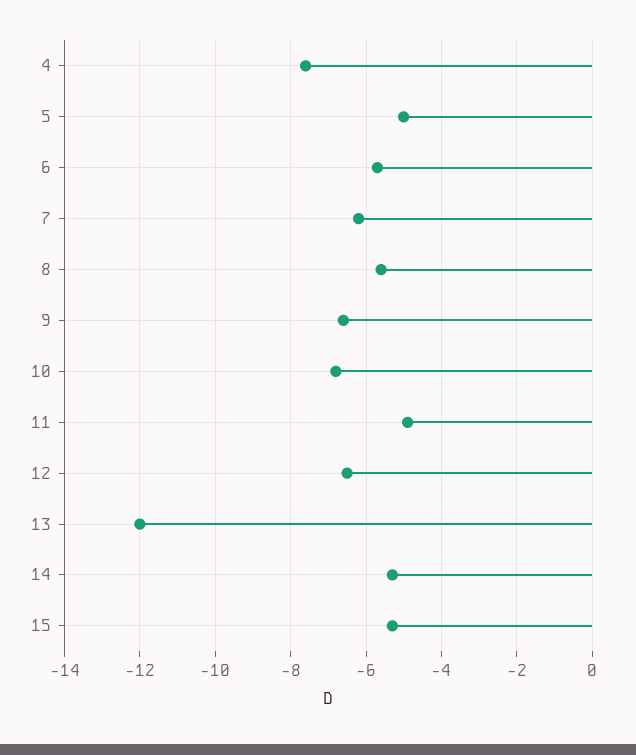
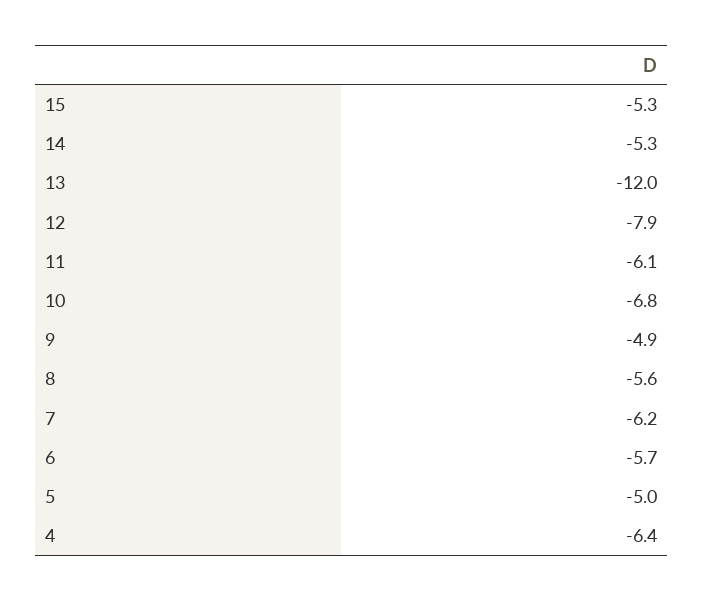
4: -7.5 -> -6.4
9: -6.5 -> -4.9
11: -5 -> -6.1
12: -6.5 -> -7.9

